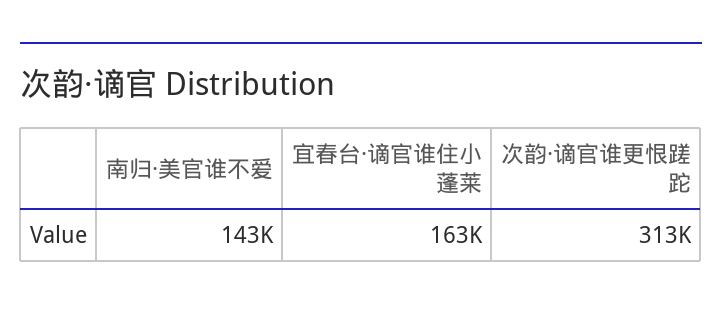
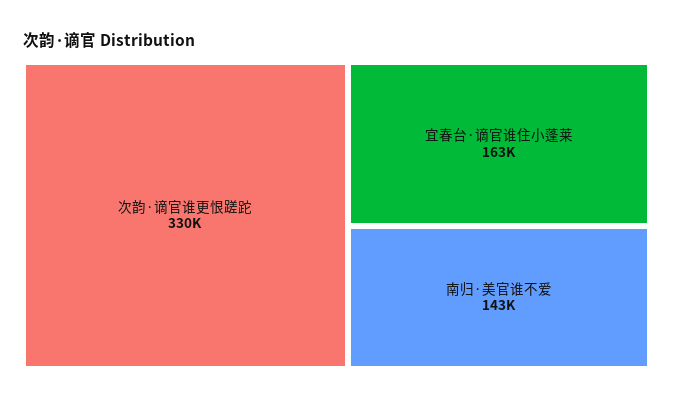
次韵·谪官谁更恨蹉跎: 313000 -> 330000

